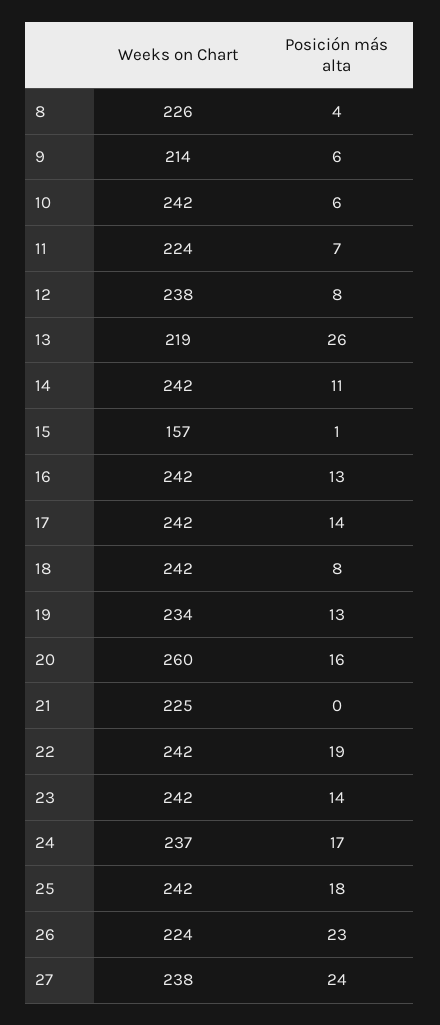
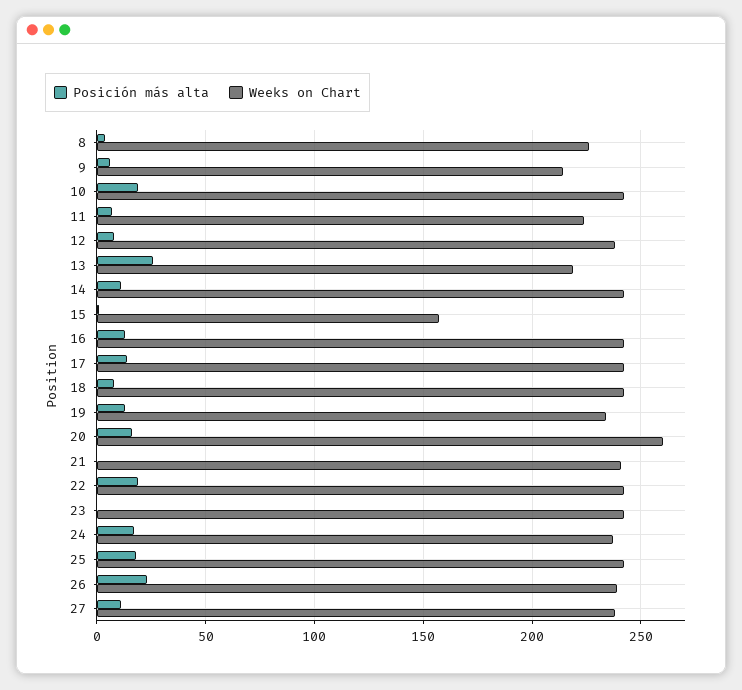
Posición más alta, 10: 6 -> 20
Weeks on Chart, 21: 225 -> 240
Posición más alta, 23: 14 -> 0
Weeks on Chart, 26: 224 -> 240
Posición más alta, 27: 24 -> 10

